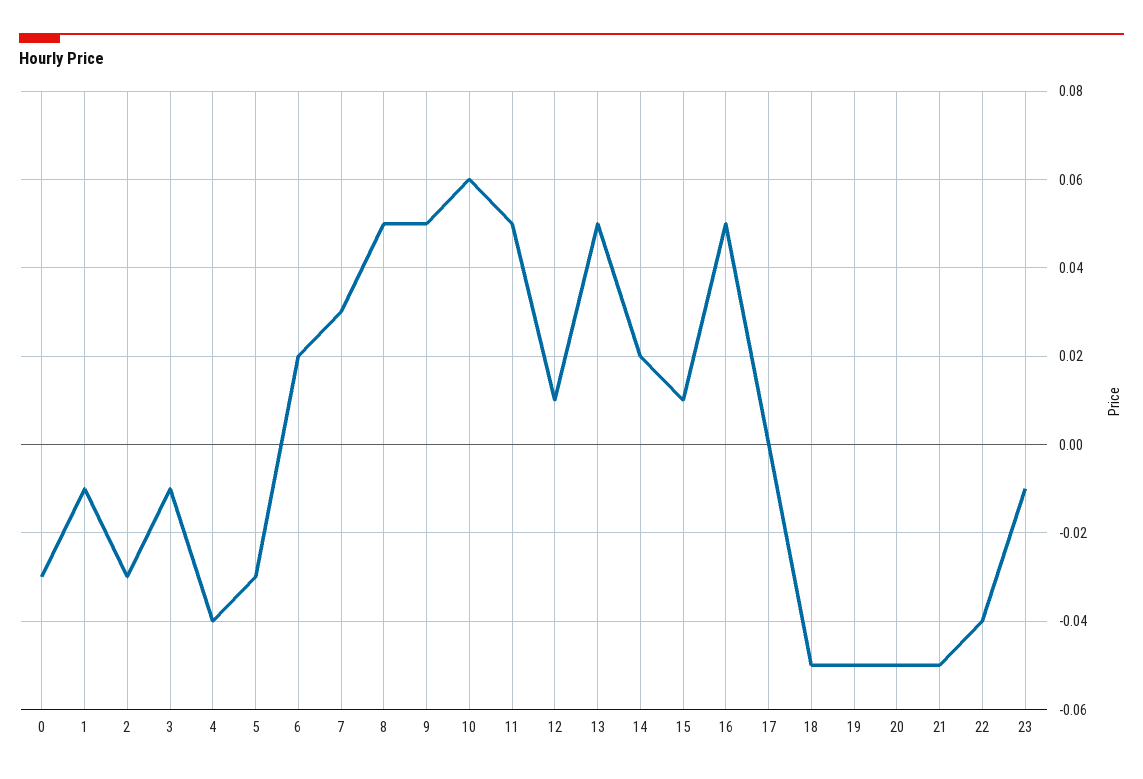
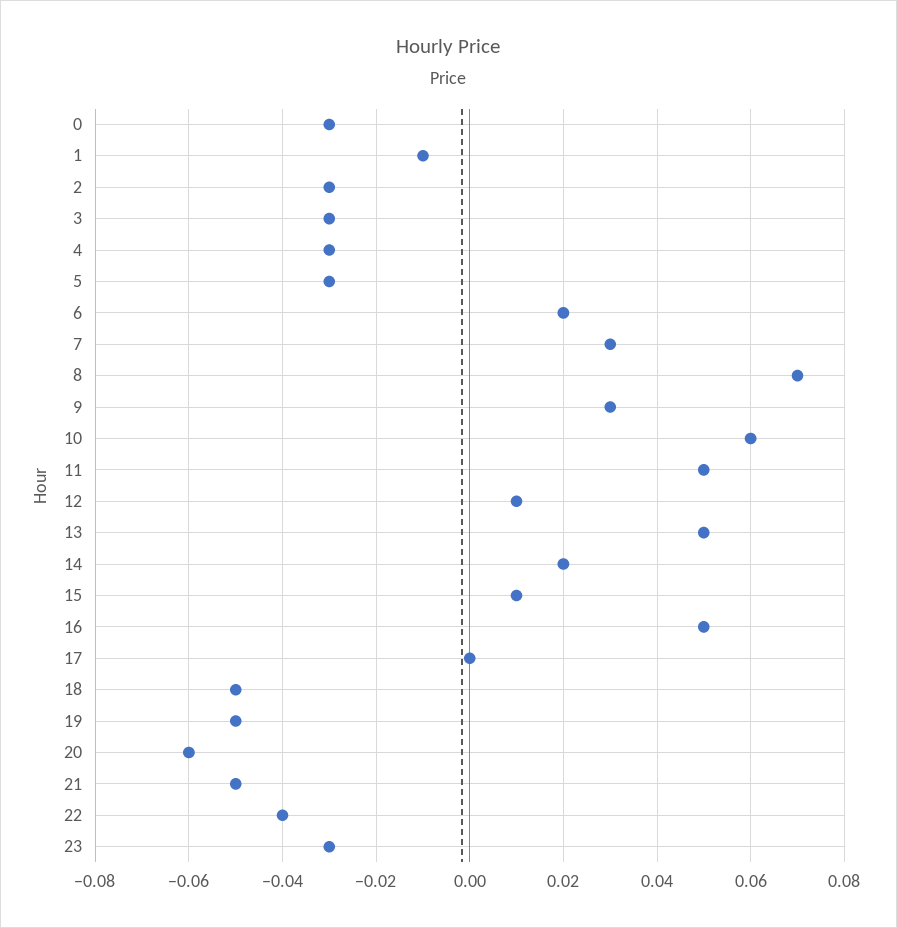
3: -0.01 -> -0.03
4: -0.04 -> -0.03
8: 0.05 -> 0.07
9: 0.05 -> 0.03
20: -0.05 -> -0.06
23: -0.01 -> -0.03

